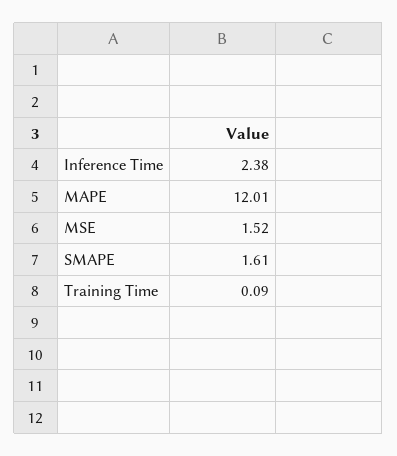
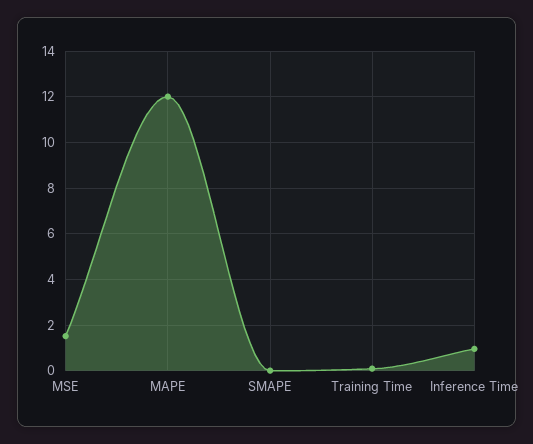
Inference Time: 2.38 -> 1
SMAPE: 1.61 -> 0

